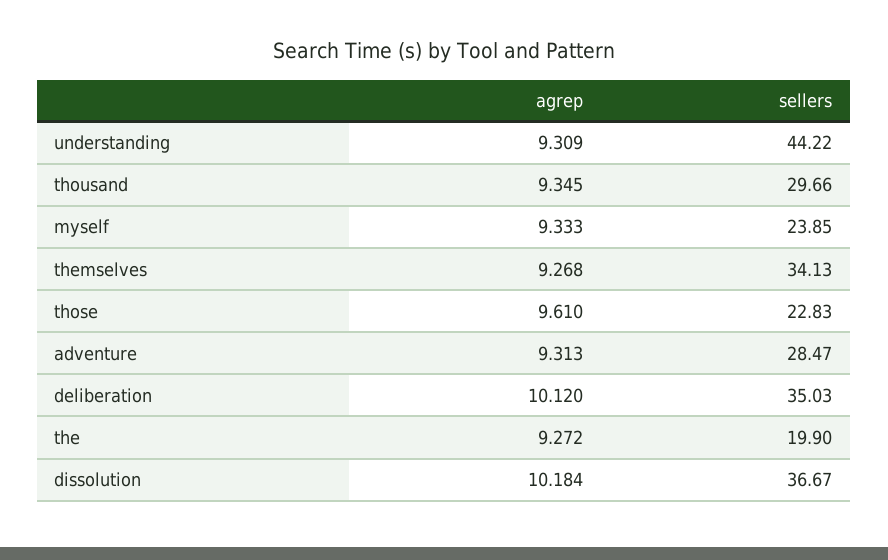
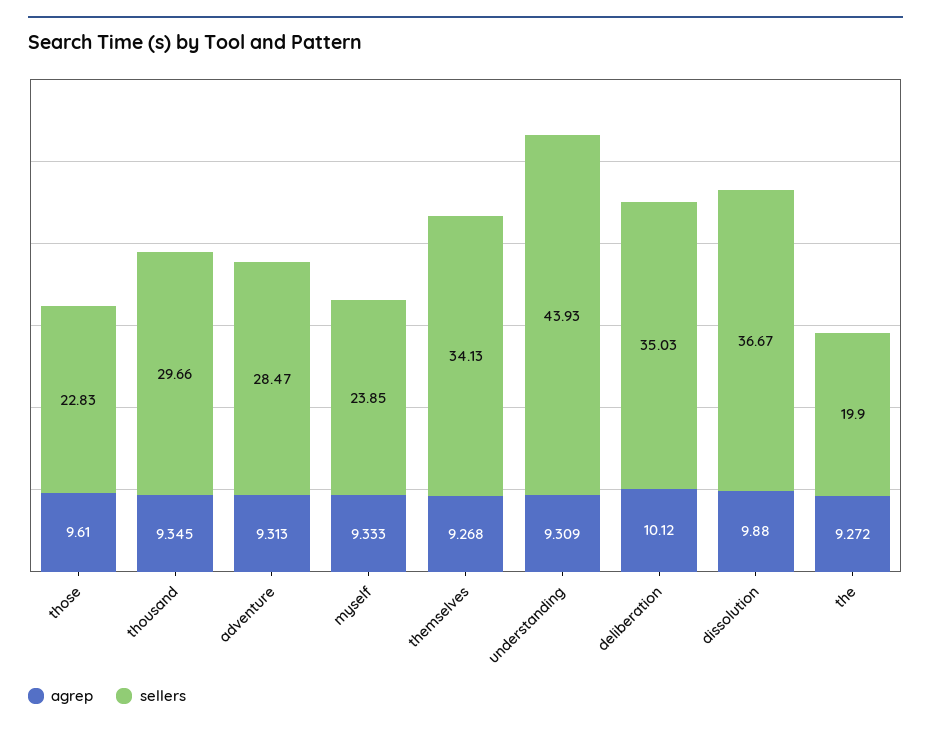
sellers, understanding: 44.22 -> 43.93
agrep, dissolution: 10.184 -> 9.88

